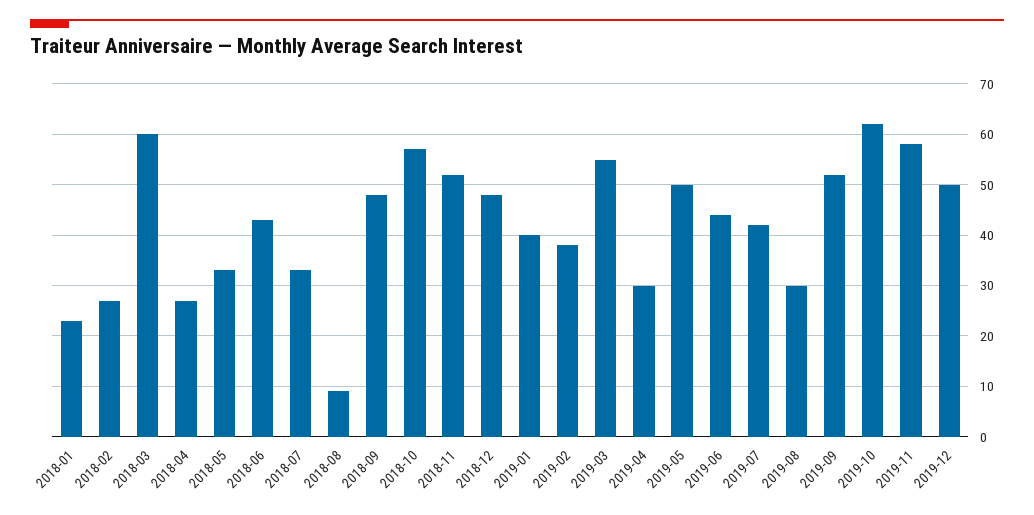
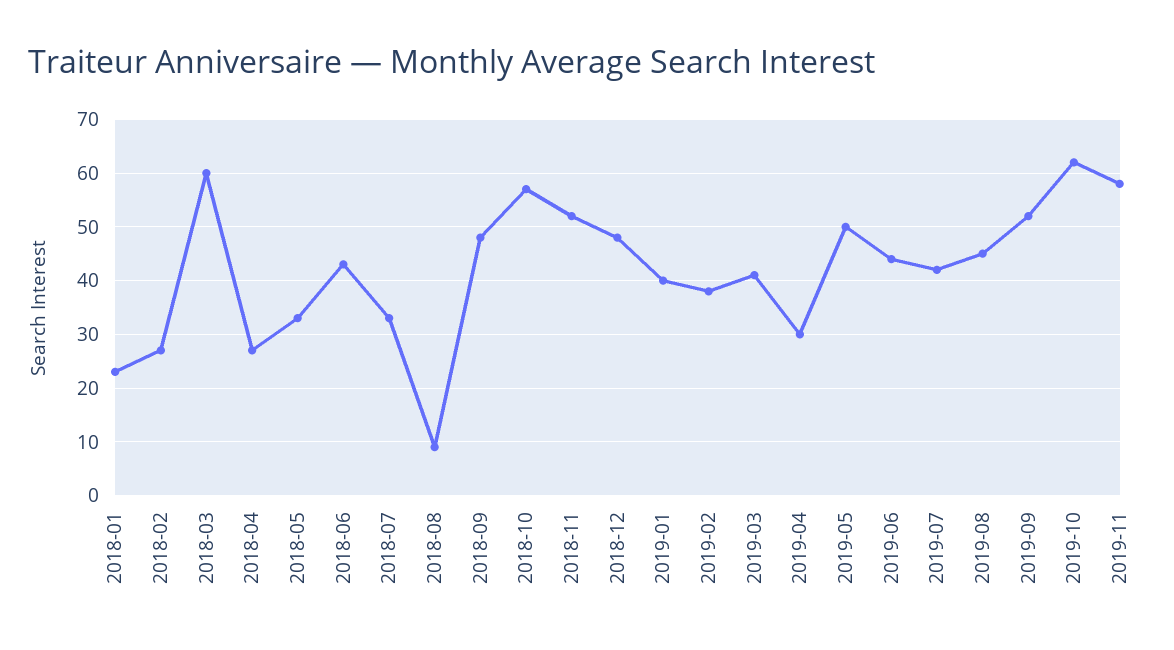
2019-03: 55 -> 40
2019-08: 30 -> 45
2019-12: 50 -> none

